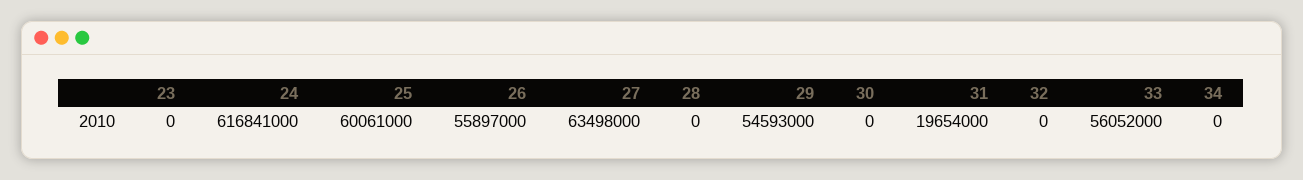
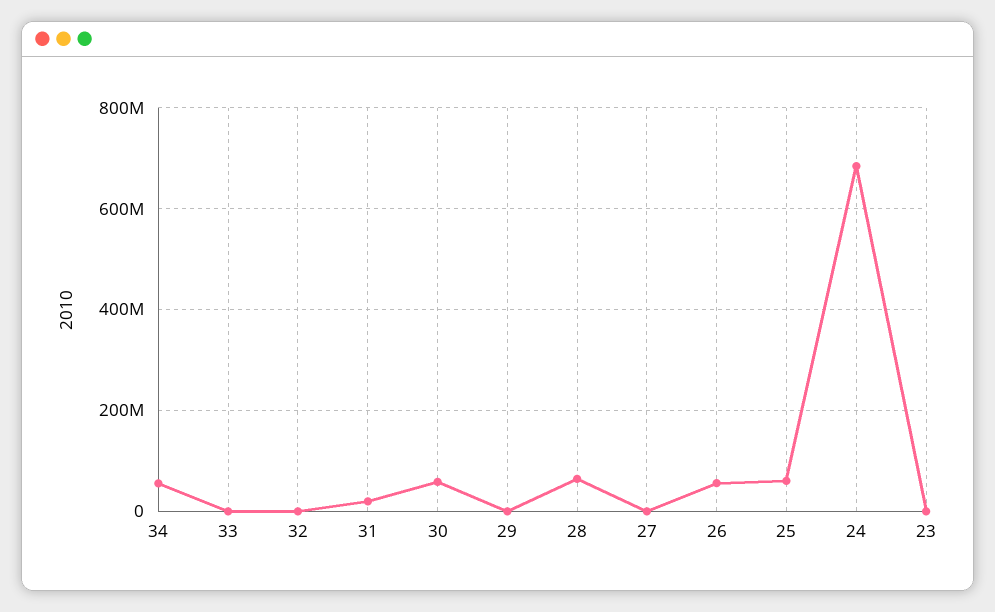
24: 616841000 -> 680000000
27: 63498000 -> 0
28: 0 -> 60000000
29: 54593000 -> 0
30: 0 -> 60000000
33: 56052000 -> 0
34: 0 -> 60000000

